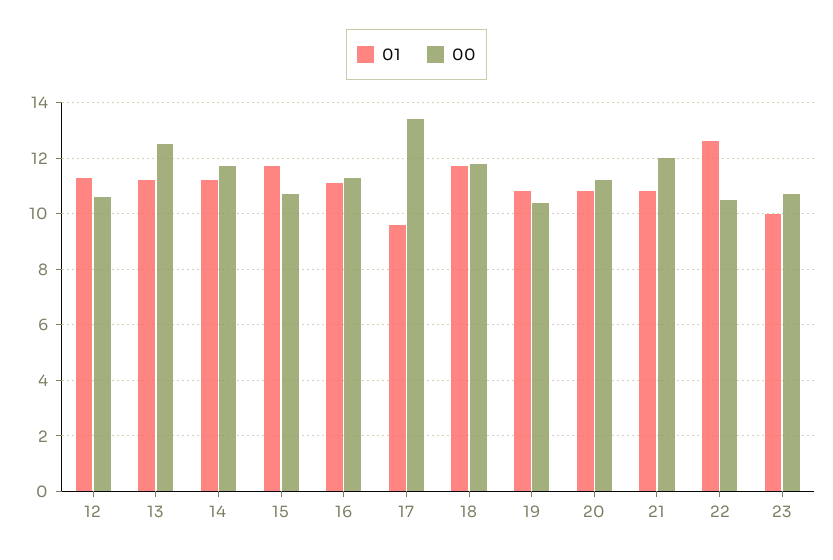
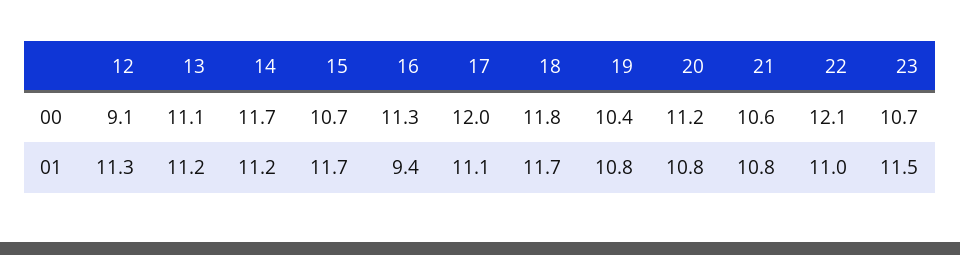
00, 12: 10.5 -> 9.1
00, 13: 12.5 -> 11.1
01, 16: 11 -> 9.4
01, 17: 9.5 -> 11.1
00, 17: 13.5 -> 12
00, 21: 12 -> 10.6
01, 22: 12.5 -> 11
00, 22: 10.5 -> 12.1
01, 23: 10 -> 11.5

